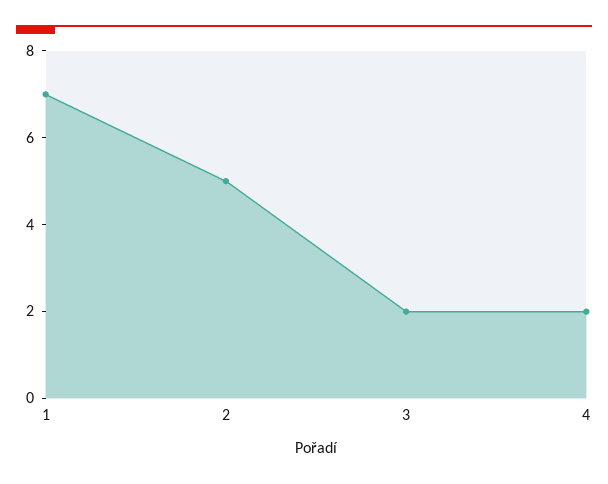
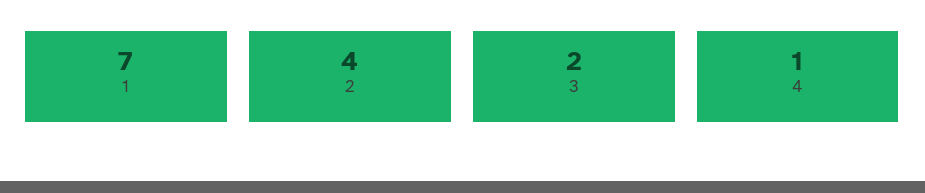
2: 5 -> 4
4: 2 -> 1

